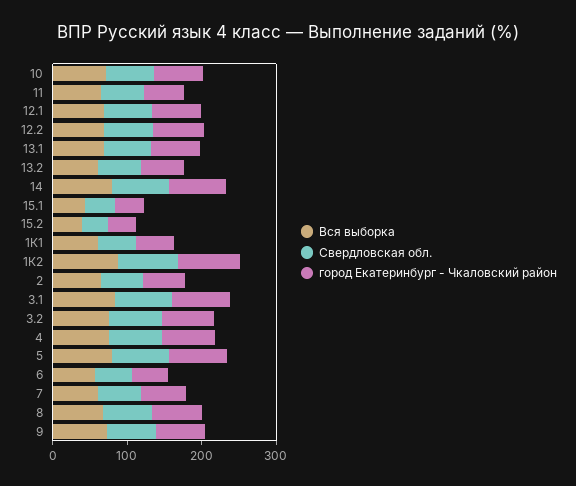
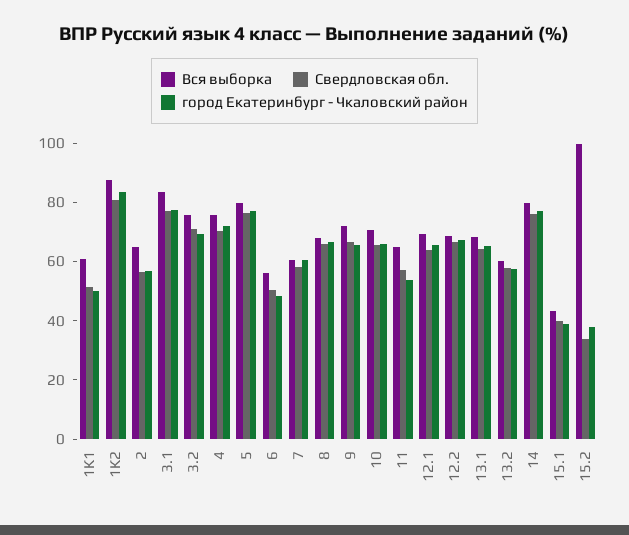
Вся выборка, 15.2: 40 -> 100

